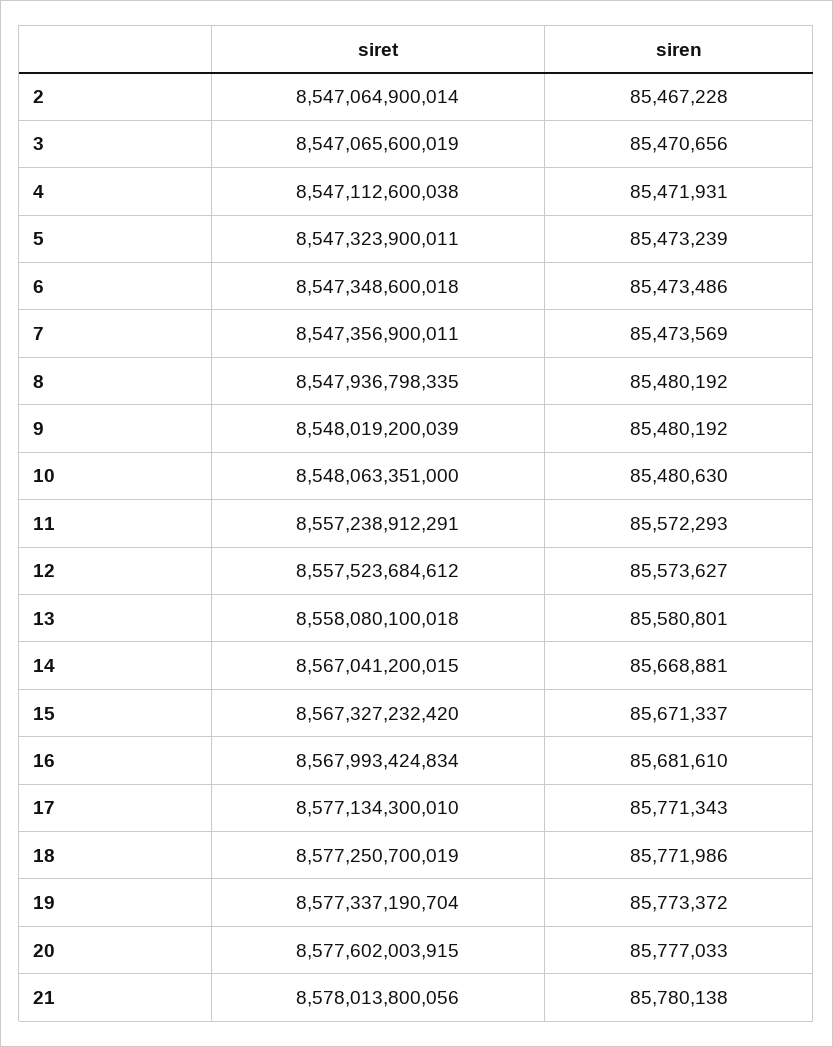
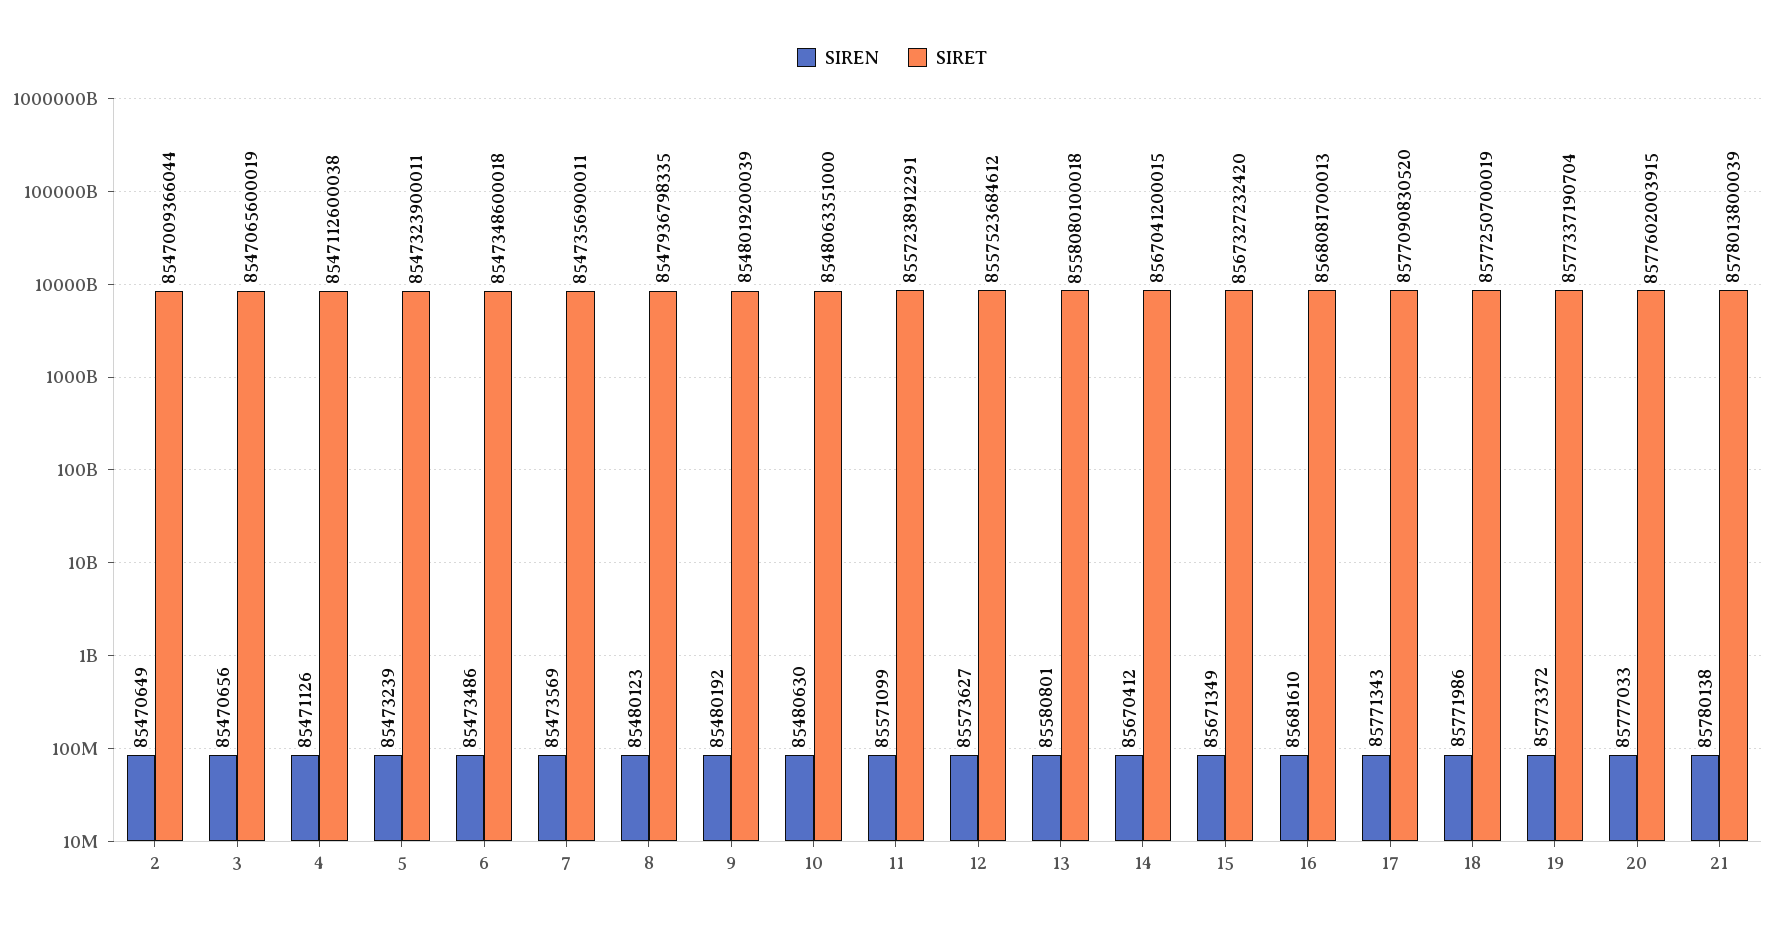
siret, 2: 8547064900014 -> 8547009366044
siren, 2: 85467228 -> 85470649
siren, 4: 85471931 -> 85471126
siren, 8: 85480192 -> 85480123
siren, 11: 85572293 -> 85571099
siren, 14: 85668881 -> 85670412
siren, 15: 85671337 -> 85671349
siret, 16: 8567993424834 -> 8568081700013
siret, 17: 8577134300010 -> 8577090830520
siret, 21: 8578013800056 -> 8578013800039

